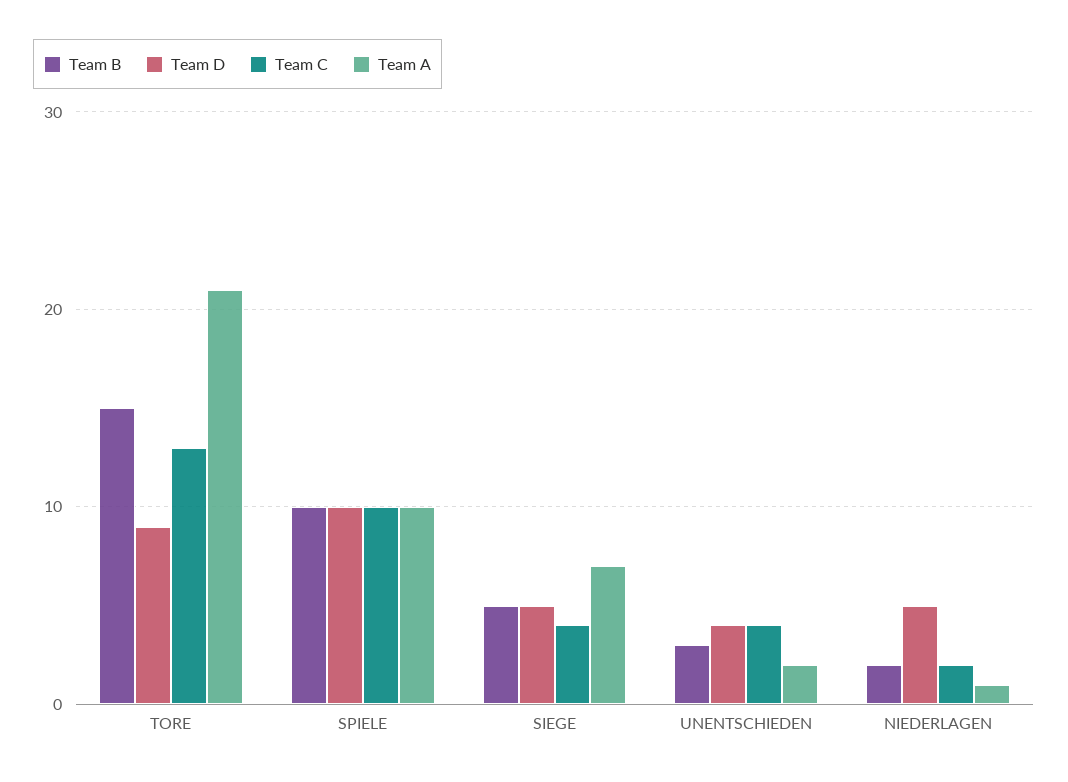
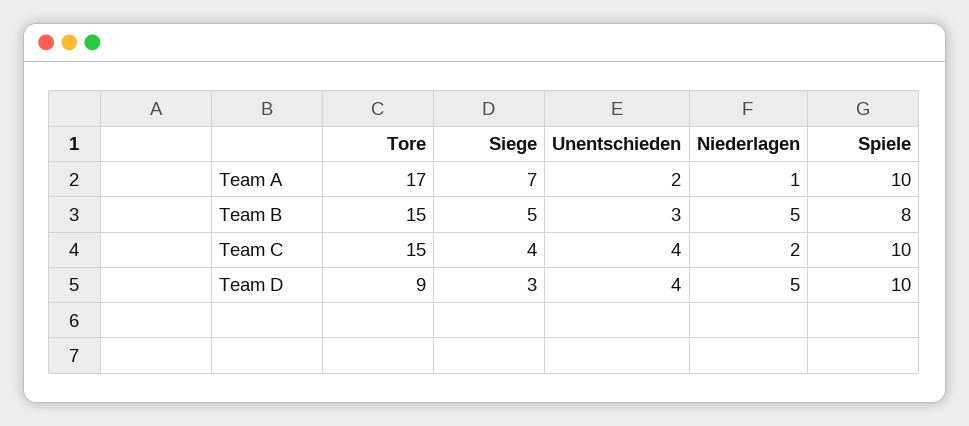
Team C, TORE: 13 -> 15
Team A, TORE: 21 -> 17
Team B, SPIELE: 10 -> 8
Team D, SIEGE: 5 -> 3
Team B, NIEDERLAGEN: 2 -> 5

